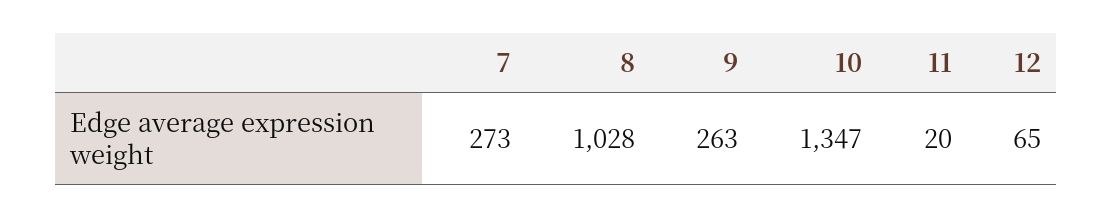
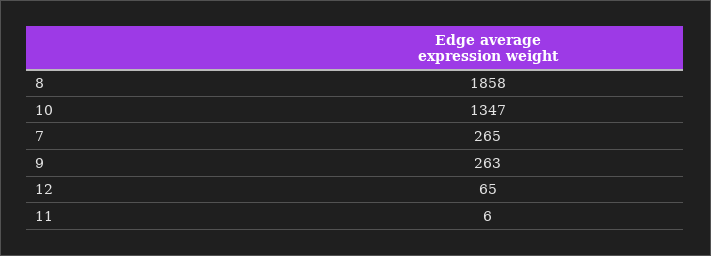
7: 273 -> 265
8: 1028 -> 1858
11: 20 -> 6

